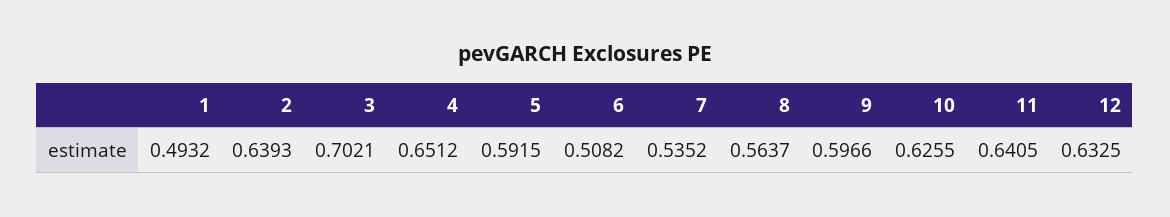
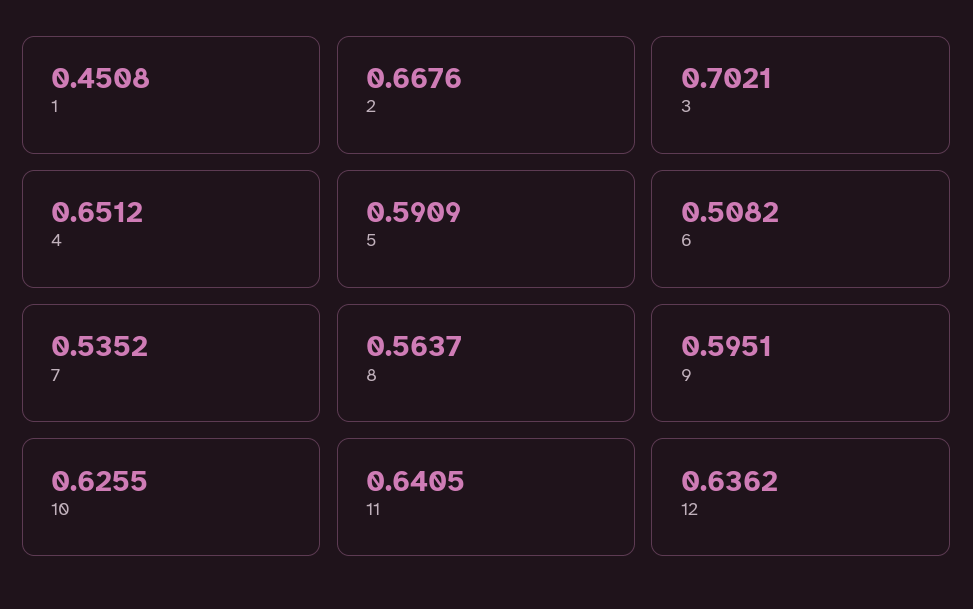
1: 0.4932 -> 0.4508
2: 0.6393 -> 0.6676
5: 0.5915 -> 0.5909
9: 0.5966 -> 0.5951
12: 0.6325 -> 0.6362

